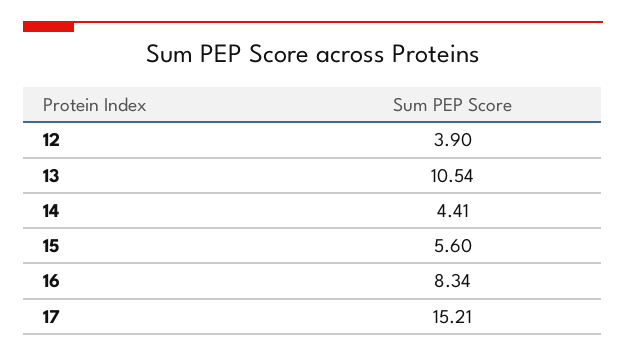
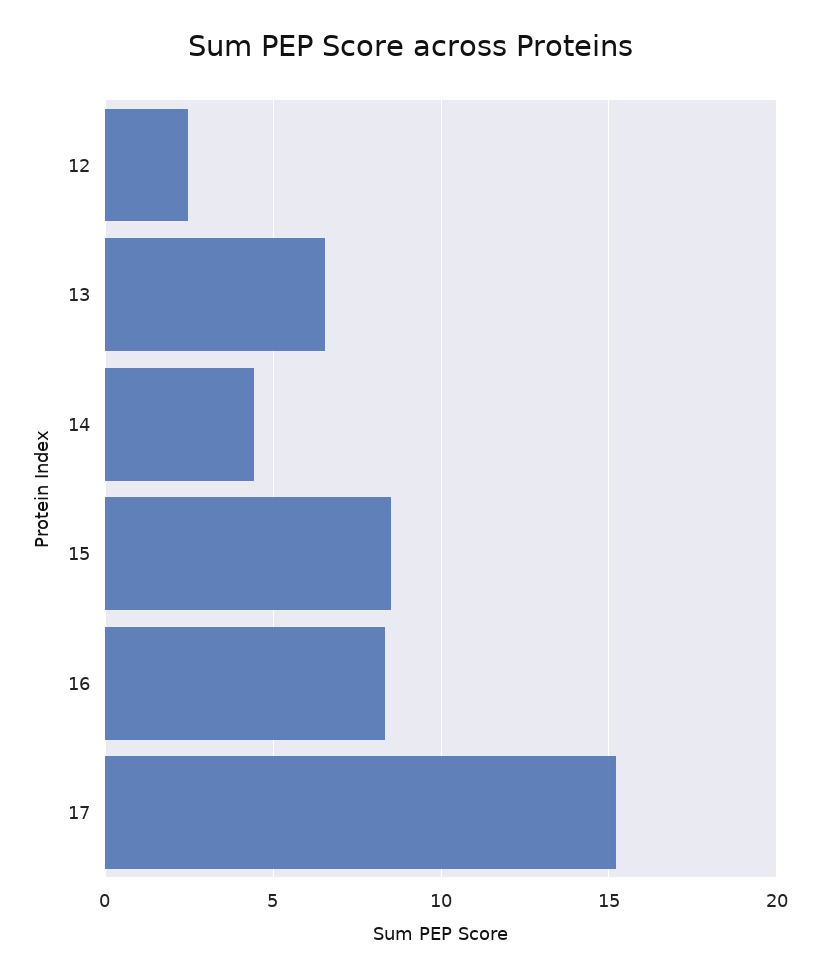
12: 3.9 -> 2.5
13: 10.54 -> 6.5
15: 5.6 -> 8.5

